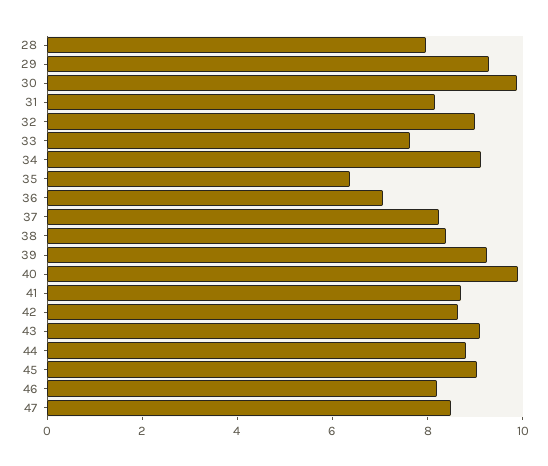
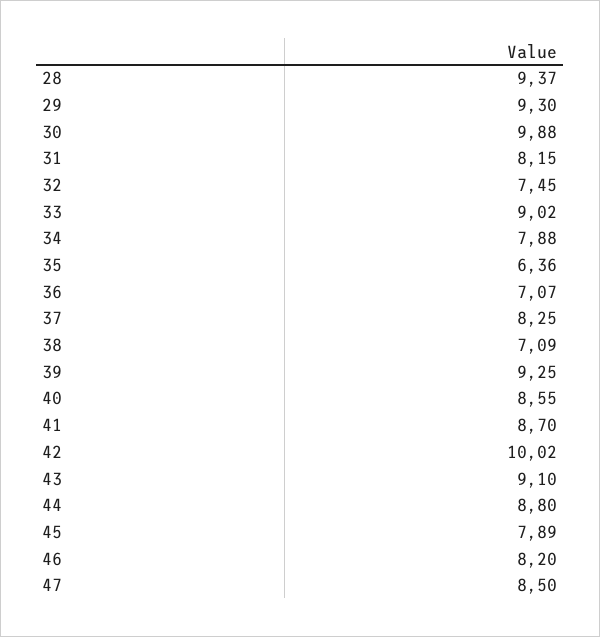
28: 8 -> 9.37
32: 9 -> 7.45
33: 7.5 -> 9.02
34: 9 -> 7.88
38: 8.5 -> 7.09
40: 10 -> 8.55
42: 8.5 -> 10.02
45: 9 -> 7.89

